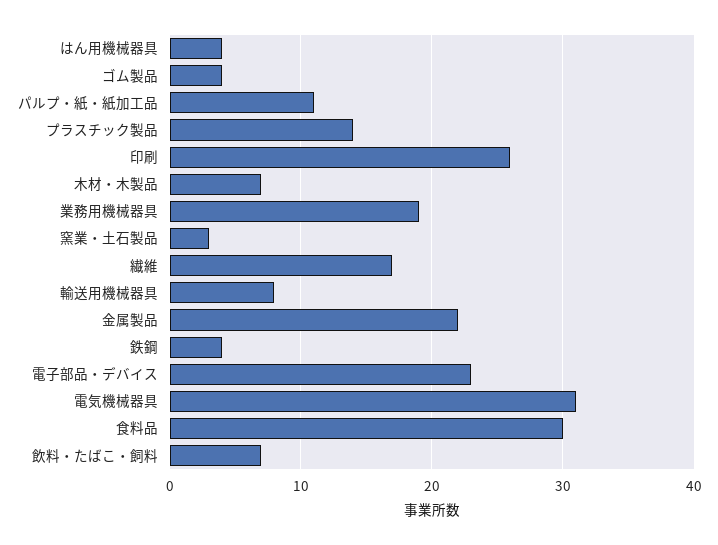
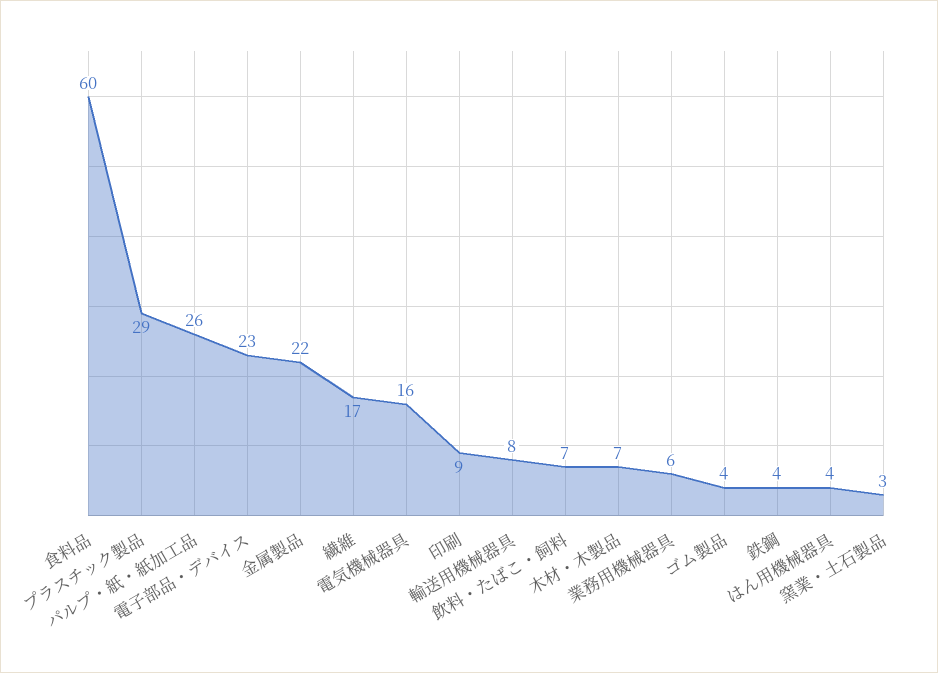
パルプ・紙・紙加工品: 11 -> 26
プラスチック製品: 14 -> 29
印刷: 26 -> 9
業務用機械器具: 19 -> 6
電気機械器具: 31 -> 16
食料品: 30 -> 60

